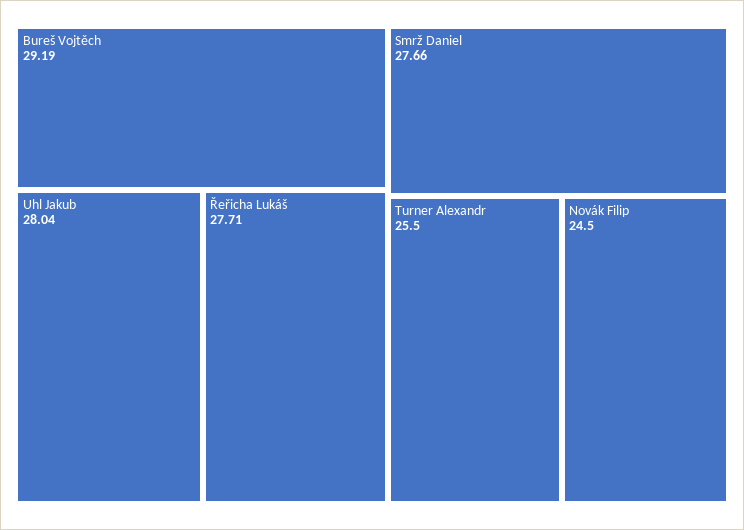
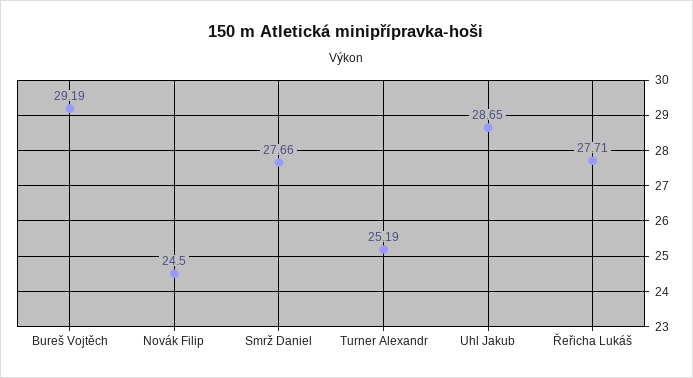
Uhl Jakub: 28.04 -> 28.65
Turner Alexandr: 25.5 -> 25.19

